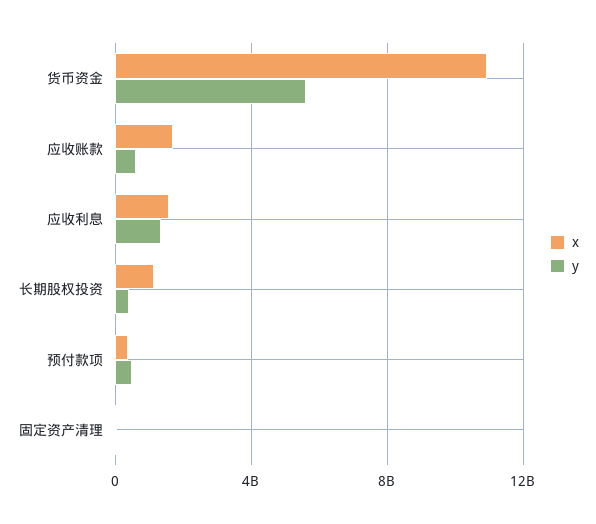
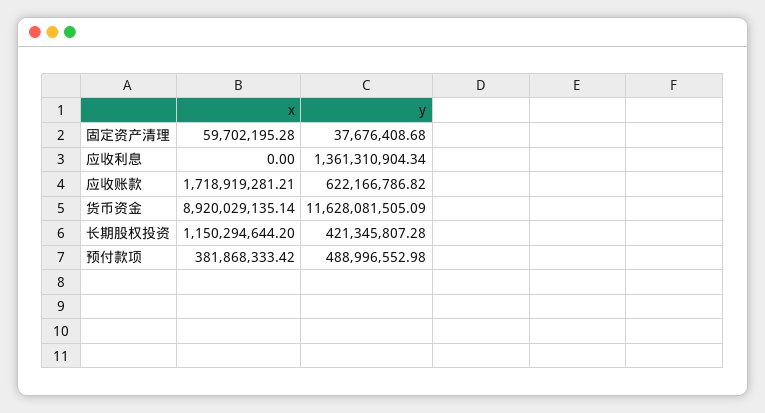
x, 货币资金: 11000000000 -> 8920029135.14
y, 货币资金: 5500000000 -> 11628081505.09
x, 应收利息: 1500000000 -> 0

